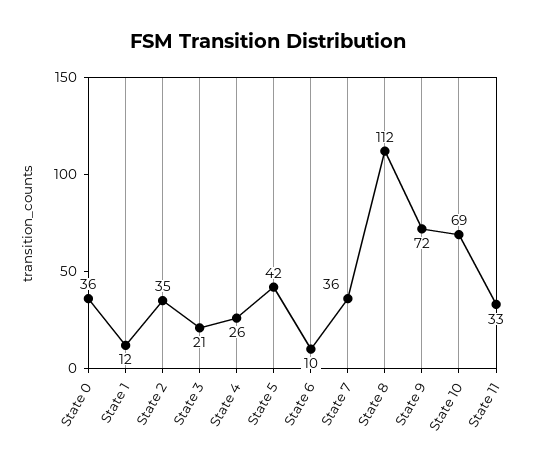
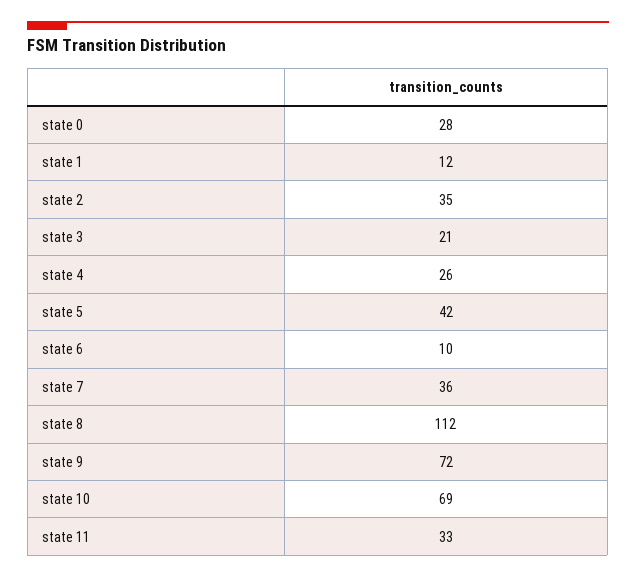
State 0: 36 -> 28

